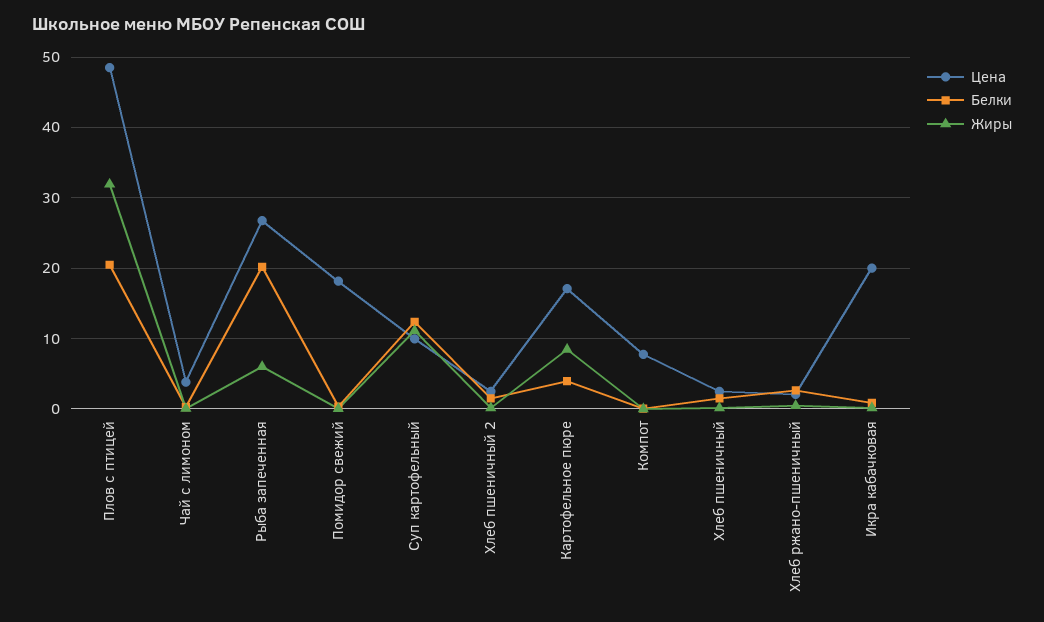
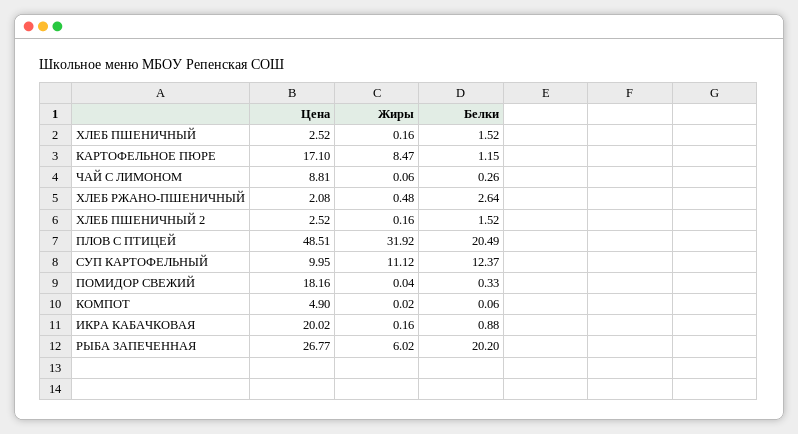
Цена, Чай с лимоном: 4 -> 8.81
Белки, Картофельное пюре: 4 -> 1.15
Цена, Компот: 8 -> 4.9

